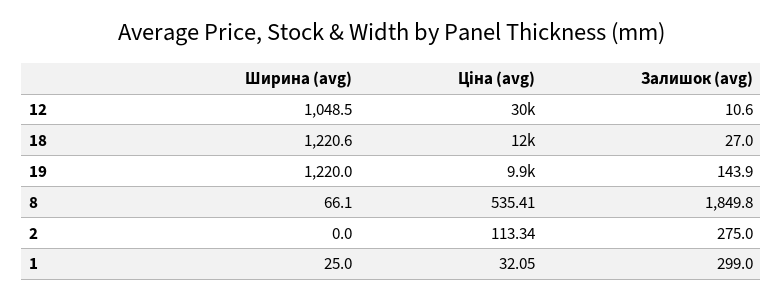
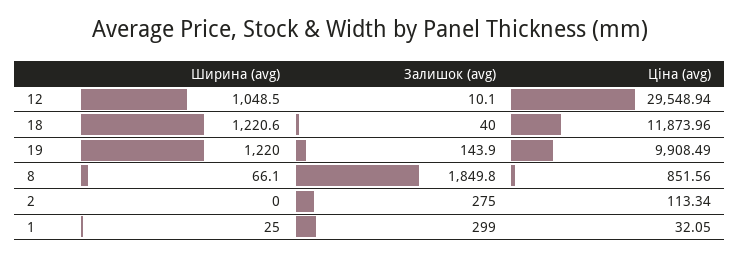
Залишок (avg), 12: 10.6 -> 10.1
Залишок (avg), 18: 27 -> 40
Ціна (avg), 8: 535.41 -> 851.56

